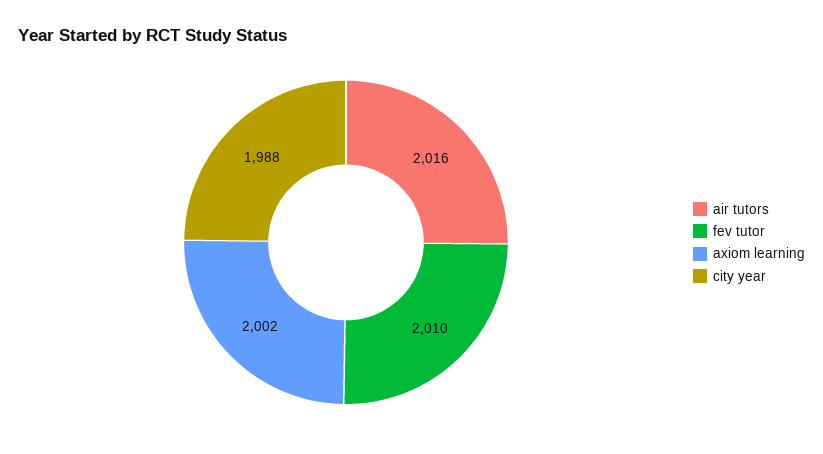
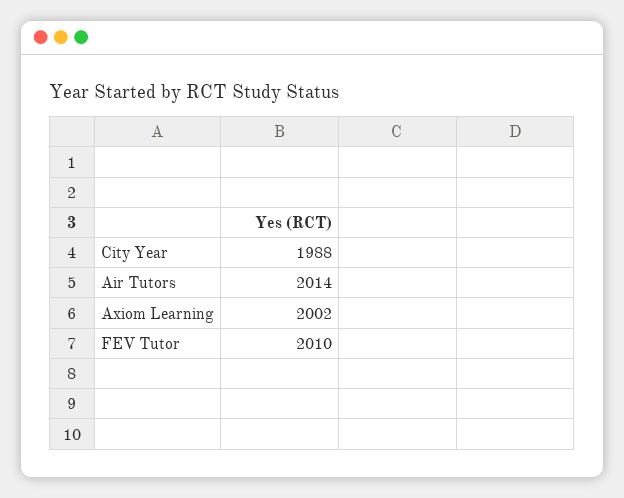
air tutors: 2016 -> 2014

